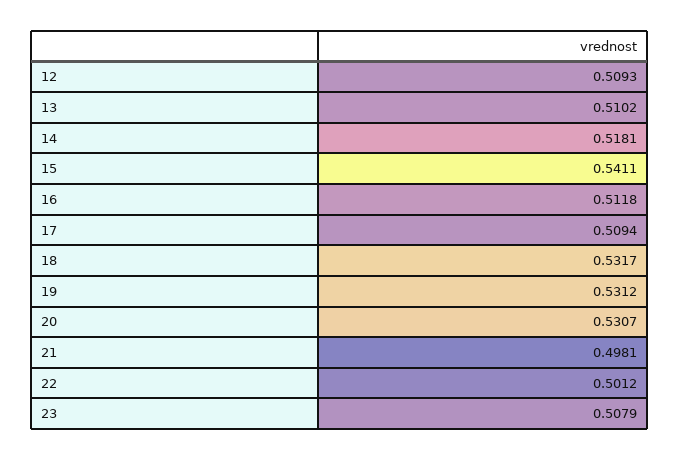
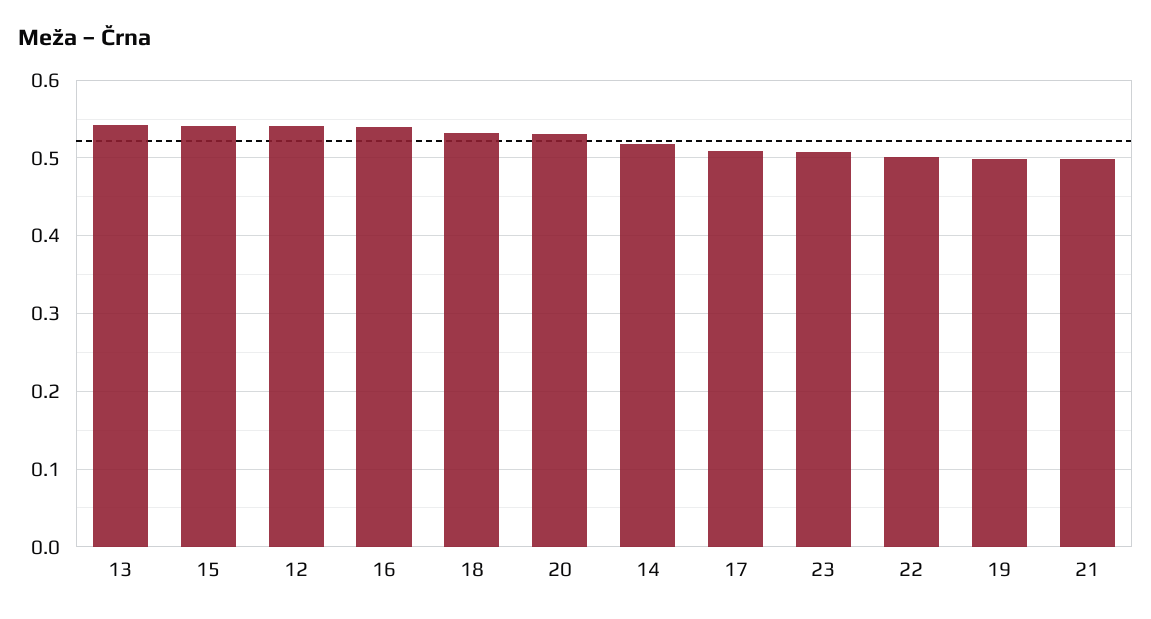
12: 0.5093 -> 0.54
13: 0.5102 -> 0.54
16: 0.5118 -> 0.54
19: 0.5312 -> 0.5

